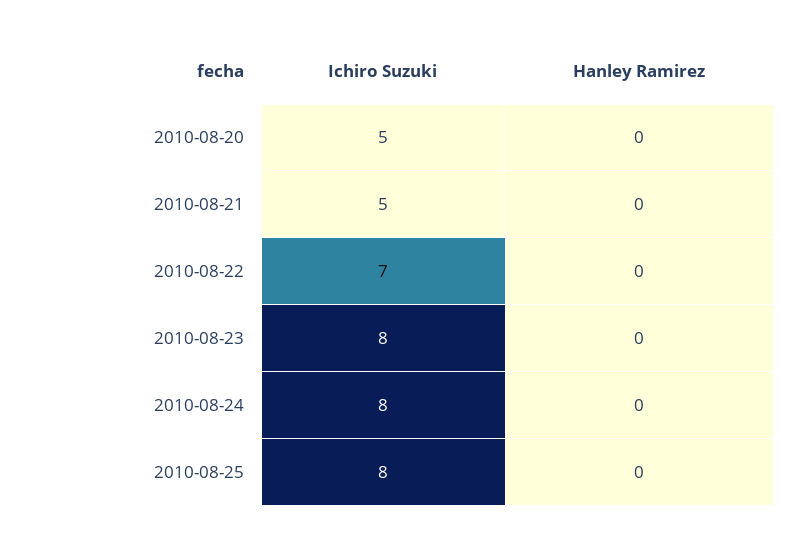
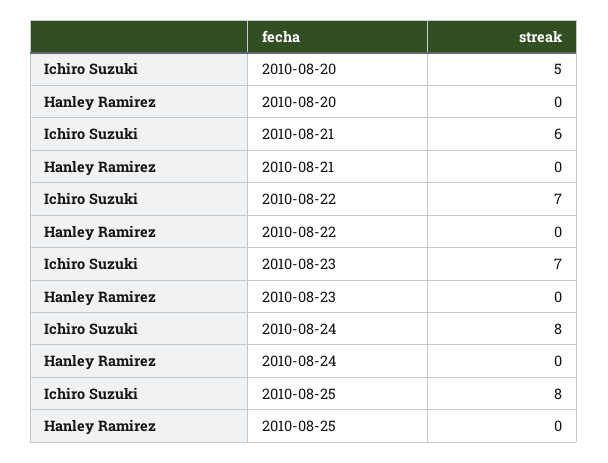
Ichiro Suzuki, 2010-08-21: 5 -> 6
Ichiro Suzuki, 2010-08-23: 8 -> 7

